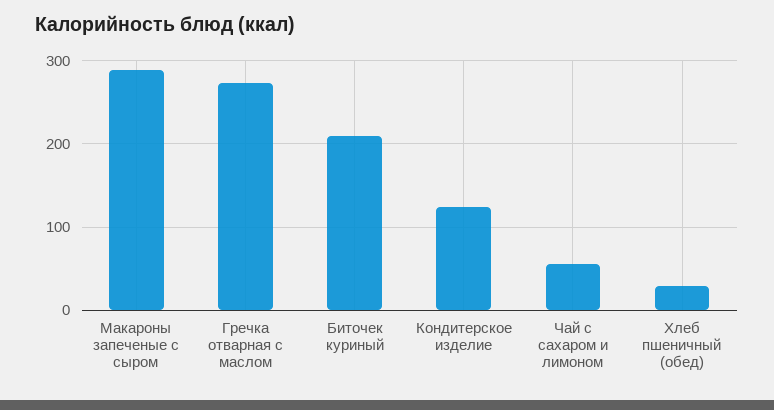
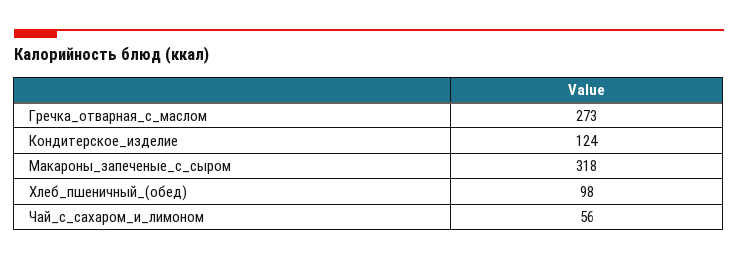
Макароны запеченые с сыром: 290 -> 318
Биточек куриный: 210 -> none
Хлеб пшеничный (обед): 30 -> 98

